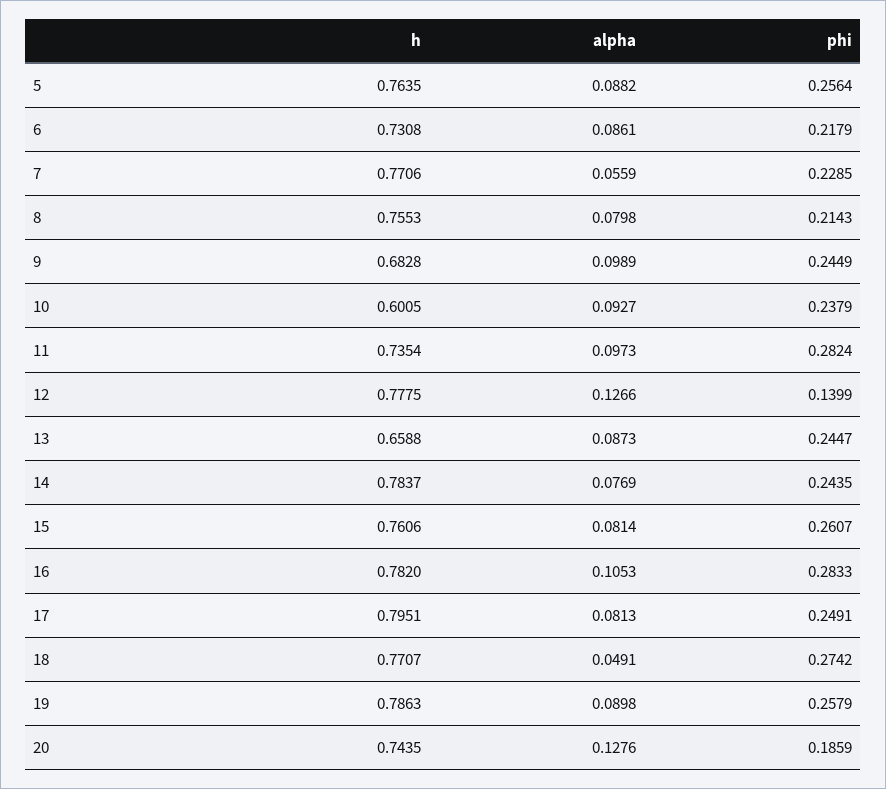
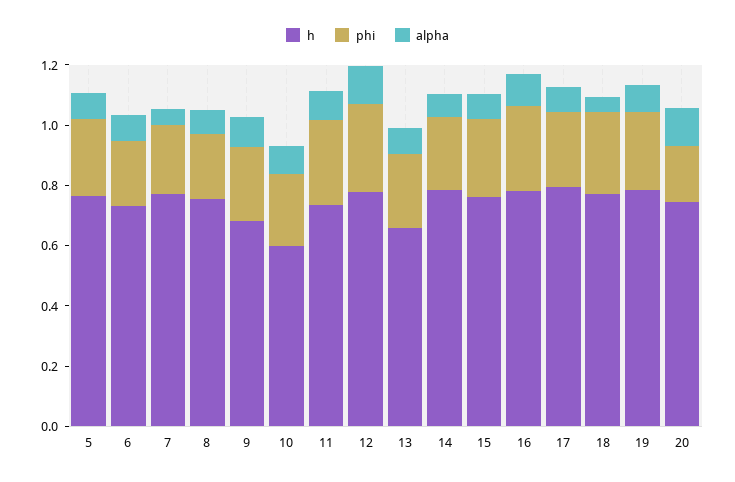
phi, 12: 0.1399 -> 0.3

